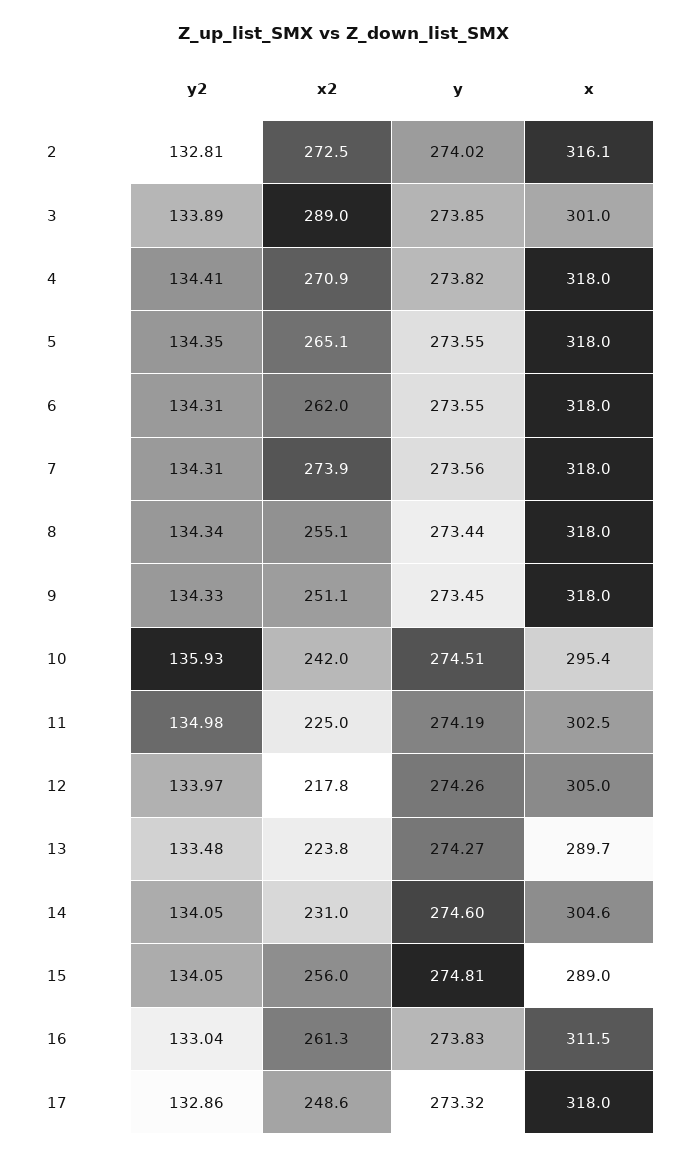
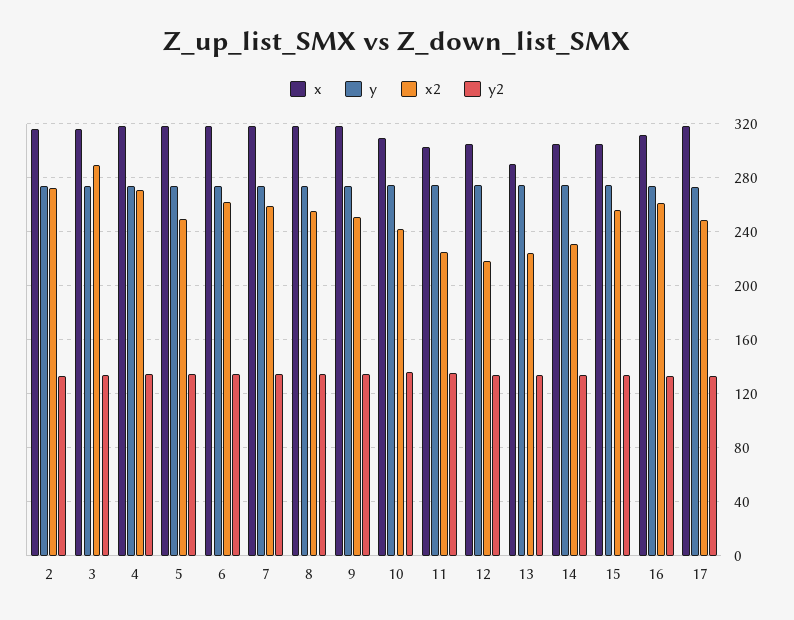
x, 3: 301 -> 315
x2, 5: 265.1 -> 250
x2, 7: 273.9 -> 260
x, 10: 295.4 -> 310
x, 15: 289 -> 305

